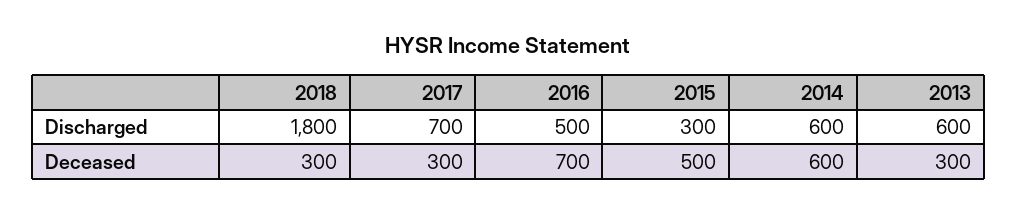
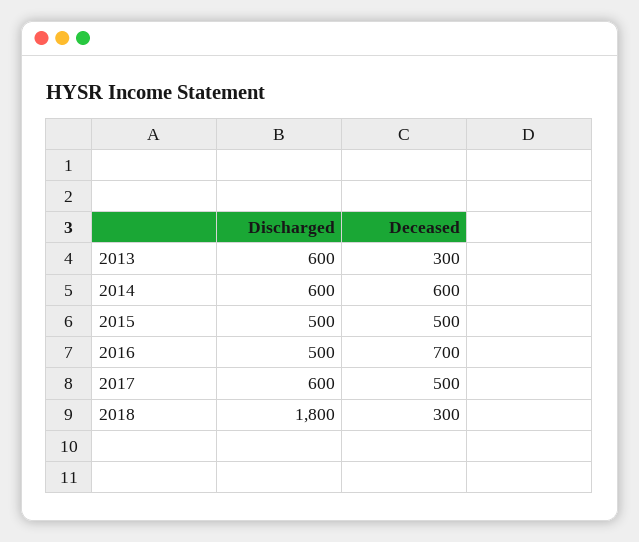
2017, Discharged: 700 -> 600
2015, Discharged: 300 -> 500
2017, Deceased: 300 -> 500

